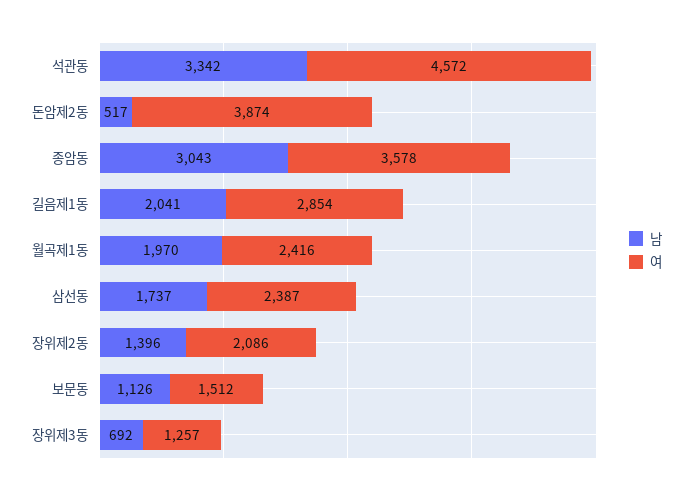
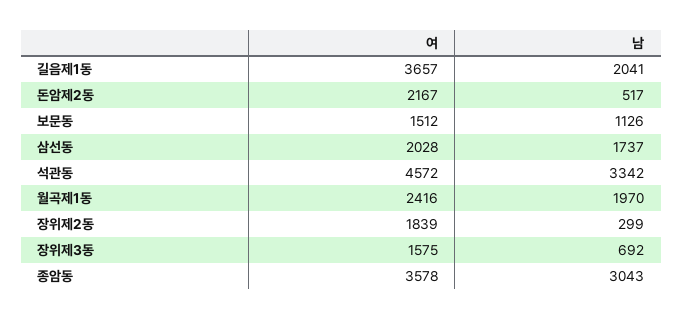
여, 돈암제2동: 3874 -> 2167
여, 길음제1동: 2854 -> 3657
여, 삼선동: 2387 -> 2028
남, 장위제2동: 1396 -> 299
여, 장위제2동: 2086 -> 1839
여, 장위제3동: 1257 -> 1575

